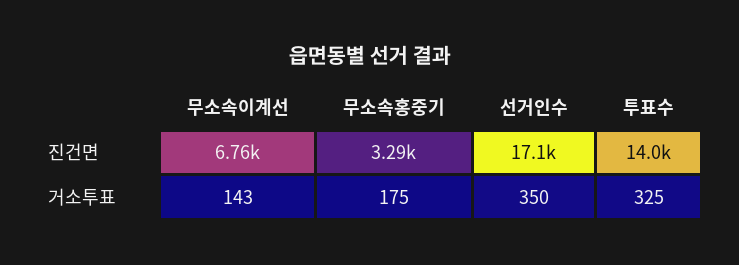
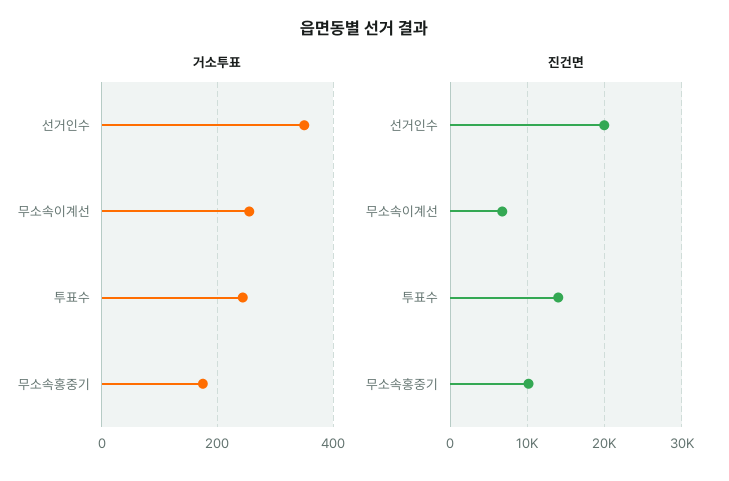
진건면, 무소속홍중기: 3290 -> 10000
진건면, 선거인수: 17100 -> 20000
거소투표, 무소속이계선: 143 -> 260
거소투표, 투표수: 325 -> 240

